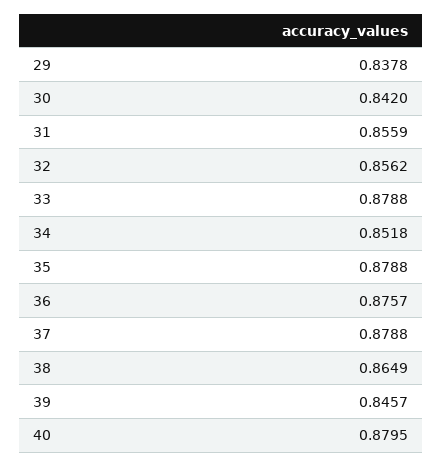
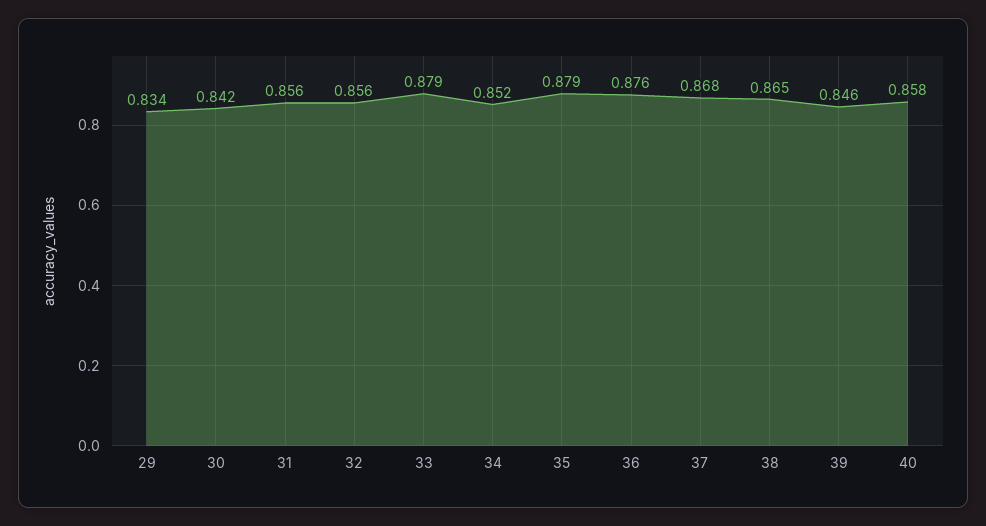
29: 0.8378 -> 0.834
37: 0.8788 -> 0.868
40: 0.8795 -> 0.858

